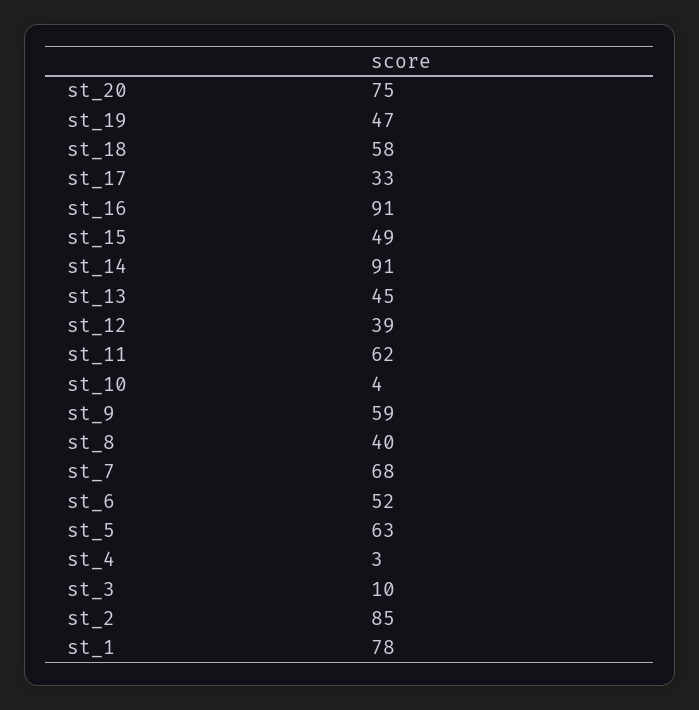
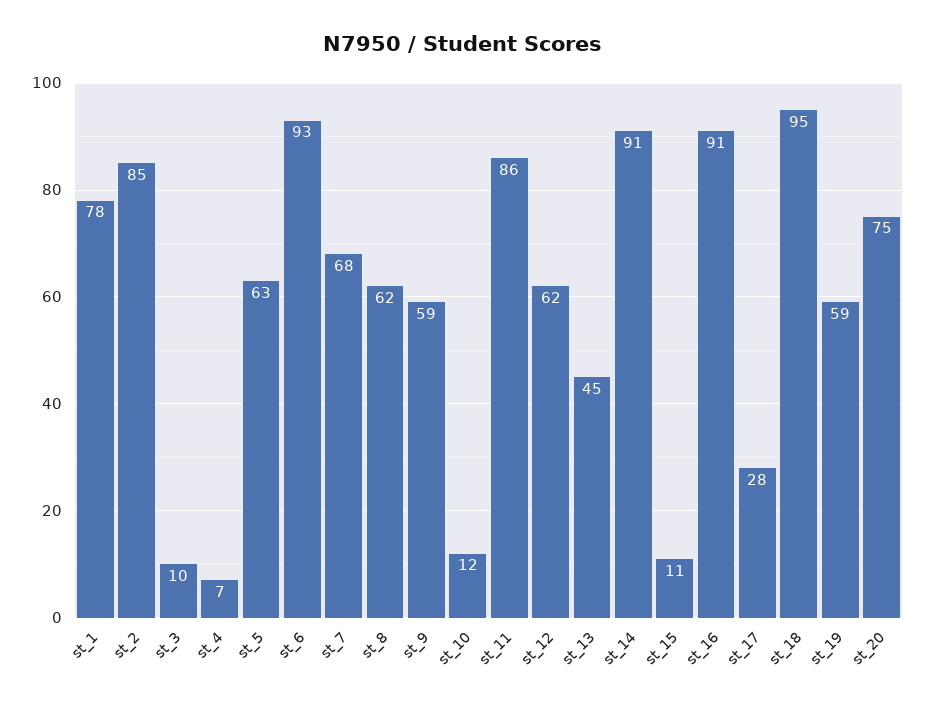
st_19: 47 -> 59
st_18: 58 -> 95
st_17: 33 -> 28
st_15: 49 -> 11
st_12: 39 -> 62
st_11: 62 -> 86
st_10: 4 -> 12
st_8: 40 -> 62
st_6: 52 -> 93
st_4: 3 -> 7

